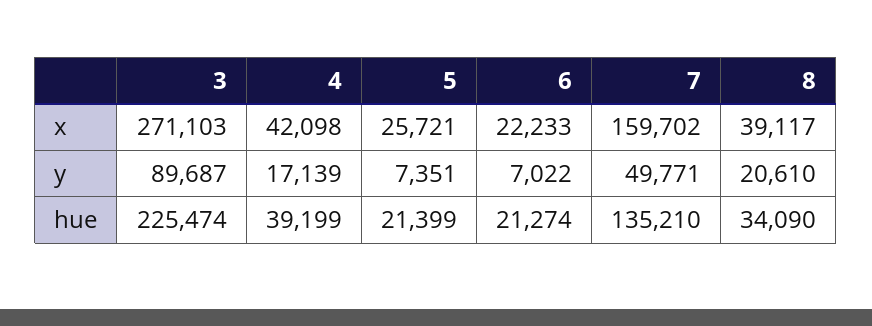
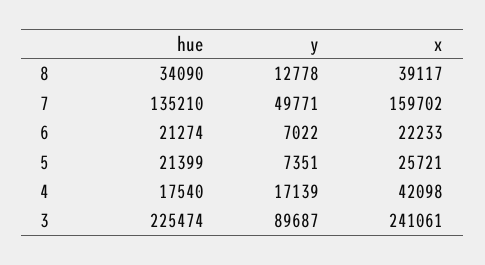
3, x: 271103 -> 241061
8, y: 20610 -> 12778
4, hue: 39199 -> 17540

